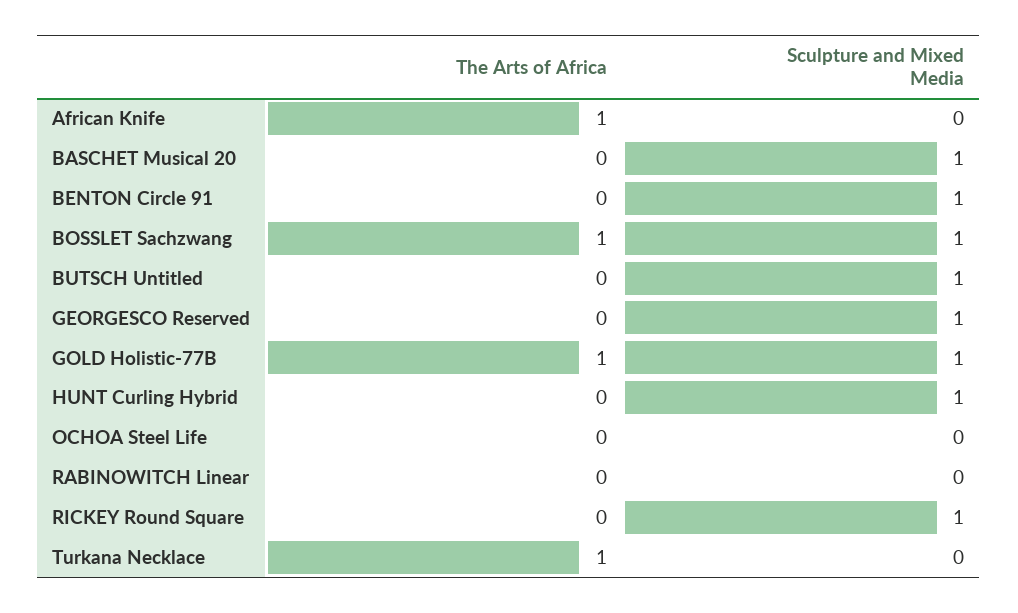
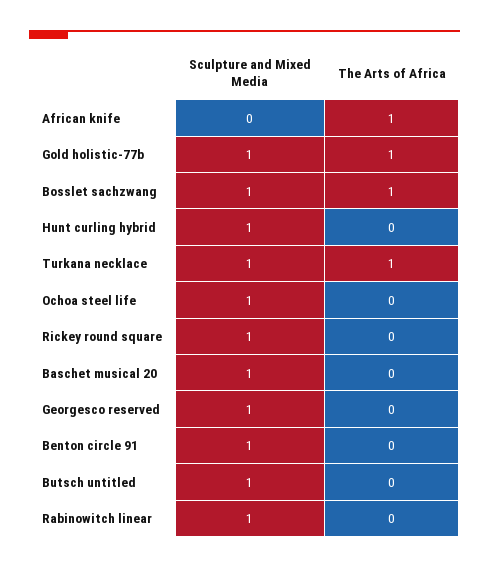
Sculpture and Mixed Media, OCHOA Steel Life: 0 -> 1
Sculpture and Mixed Media, RABINOWITCH Linear: 0 -> 1
Sculpture and Mixed Media, Turkana Necklace: 0 -> 1

